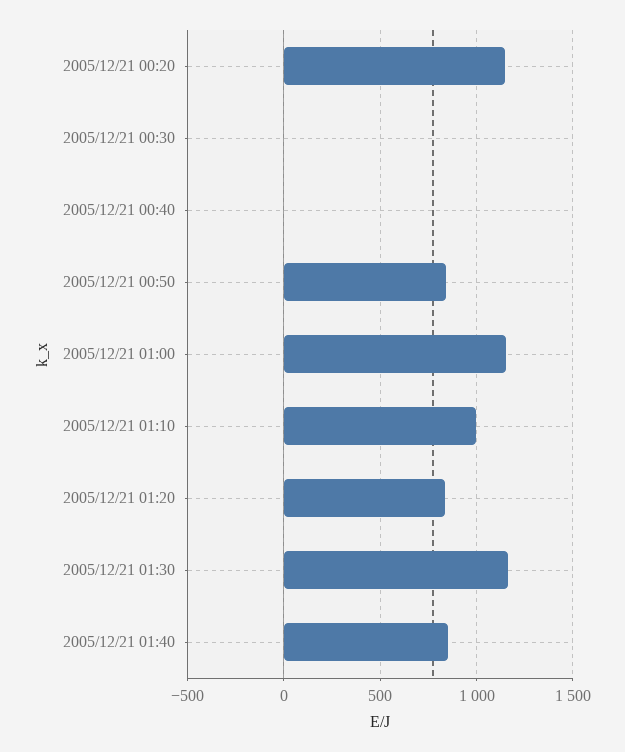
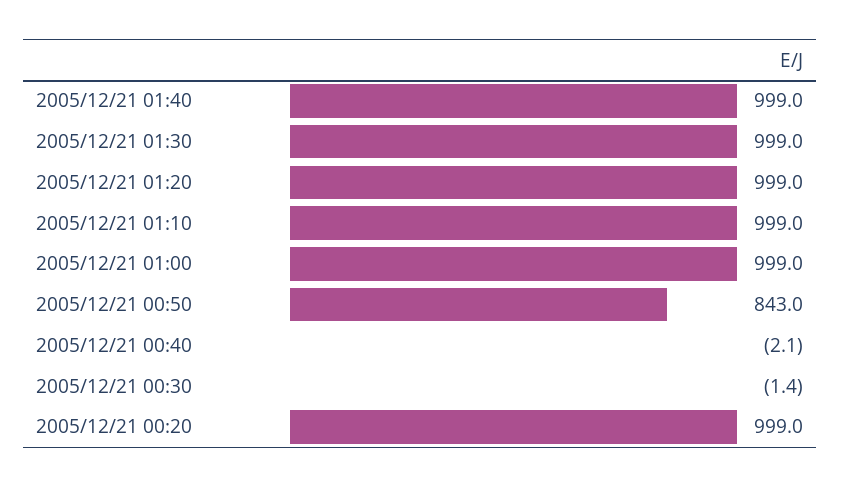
2005/12/21 00:20: 1150 -> 999
2005/12/21 01:00: 1150 -> 999
2005/12/21 01:20: 850 -> 999
2005/12/21 01:30: 1150 -> 999
2005/12/21 01:40: 850 -> 999

